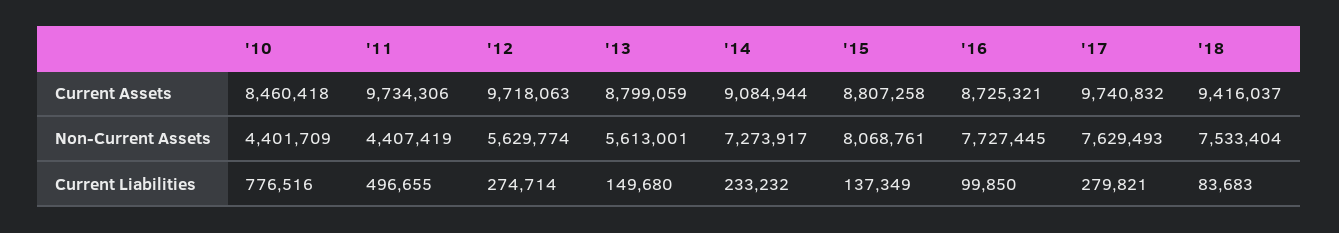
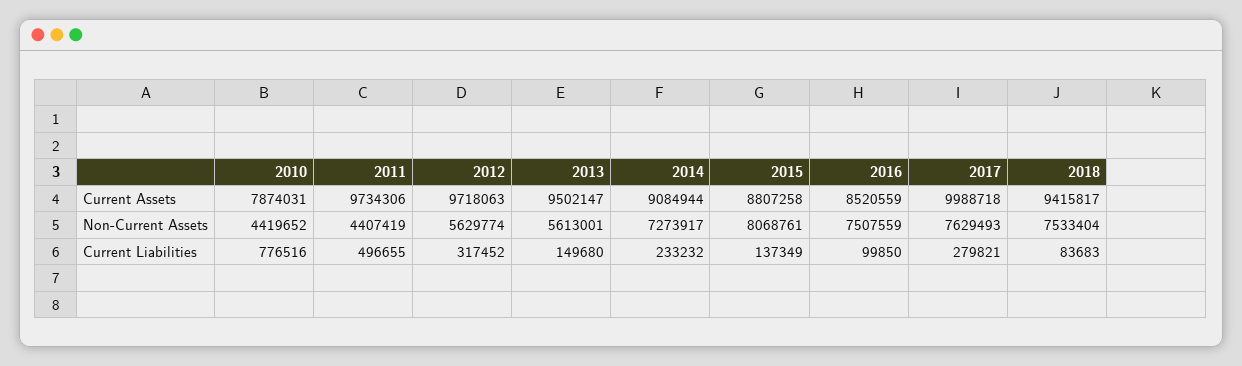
'10, Current Assets: 8460418 -> 7874031
'13, Current Assets: 8799059 -> 9502147
'16, Current Assets: 8725321 -> 8520559
'17, Current Assets: 9740832 -> 9988718
'18, Current Assets: 9416037 -> 9415817
'10, Non-Current Assets: 4401709 -> 4419652
'16, Non-Current Assets: 7727445 -> 7507559
'12, Current Liabilities: 274714 -> 317452

